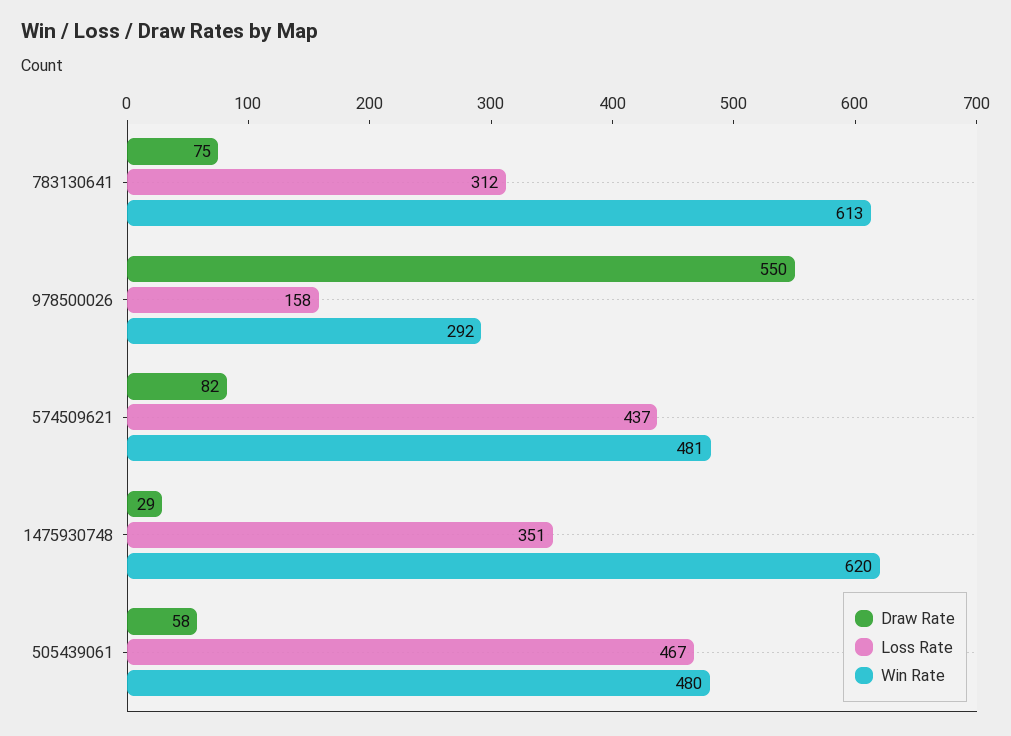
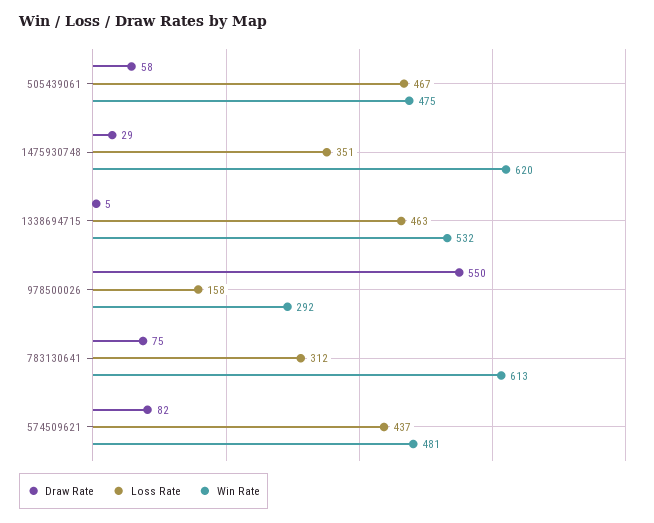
Win Rate, 505439061: 480 -> 475
Draw Rate, 1338694715: none -> 5
Loss Rate, 1338694715: none -> 463
Win Rate, 1338694715: none -> 532

